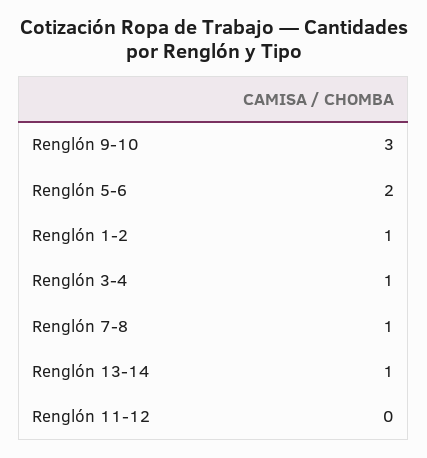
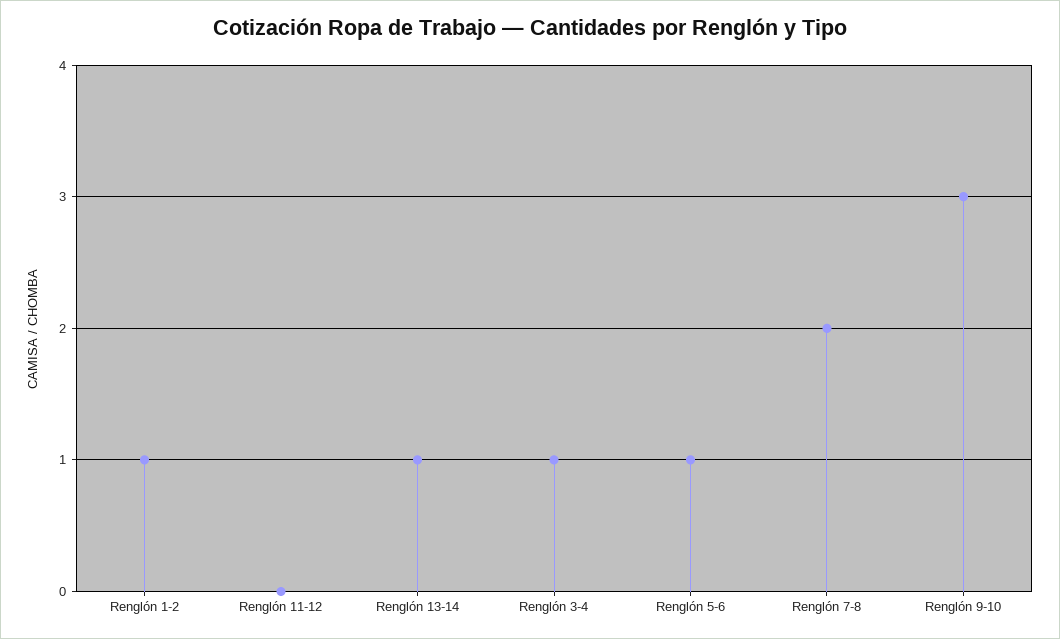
Renglón 5-6: 2 -> 1
Renglón 7-8: 1 -> 2

